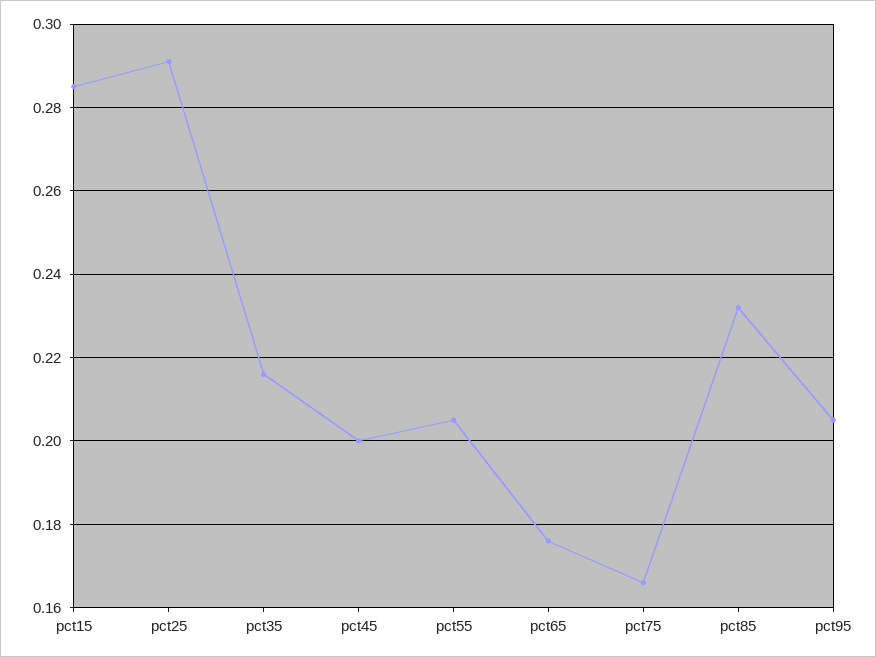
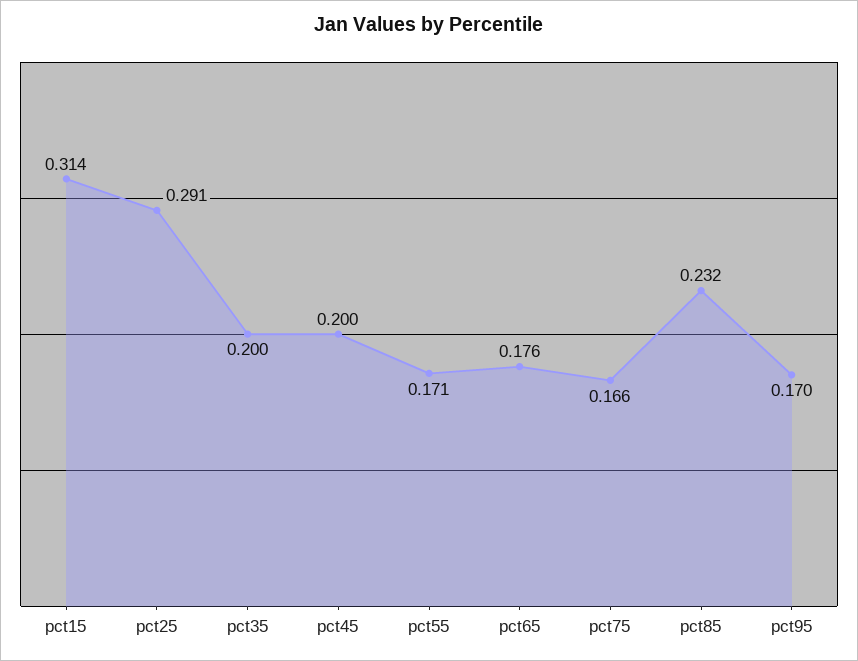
pct15: 0.285 -> 0.314
pct35: 0.215 -> 0.2
pct55: 0.205 -> 0.171
pct95: 0.205 -> 0.17

